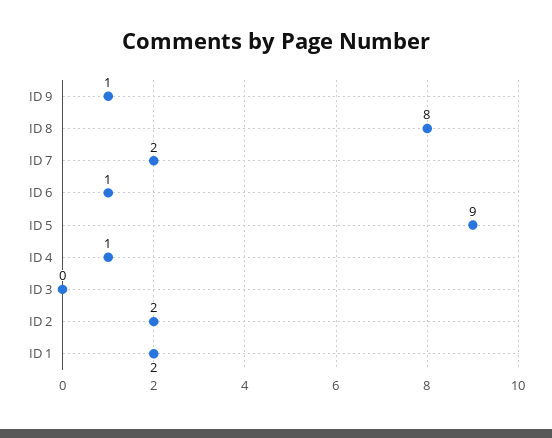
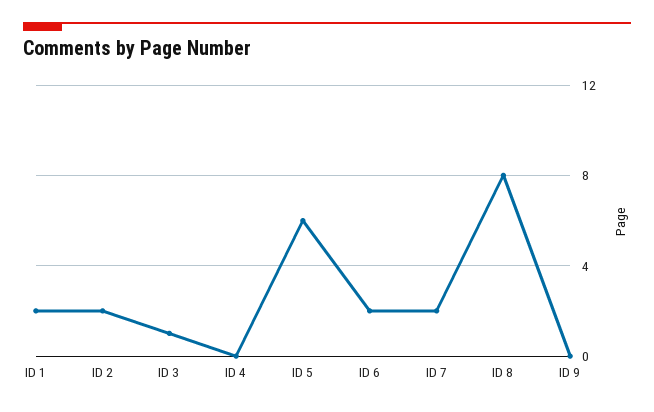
ID 9: 1 -> 0
ID 6: 1 -> 2
ID 5: 9 -> 6
ID 4: 1 -> 0
ID 3: 0 -> 1

